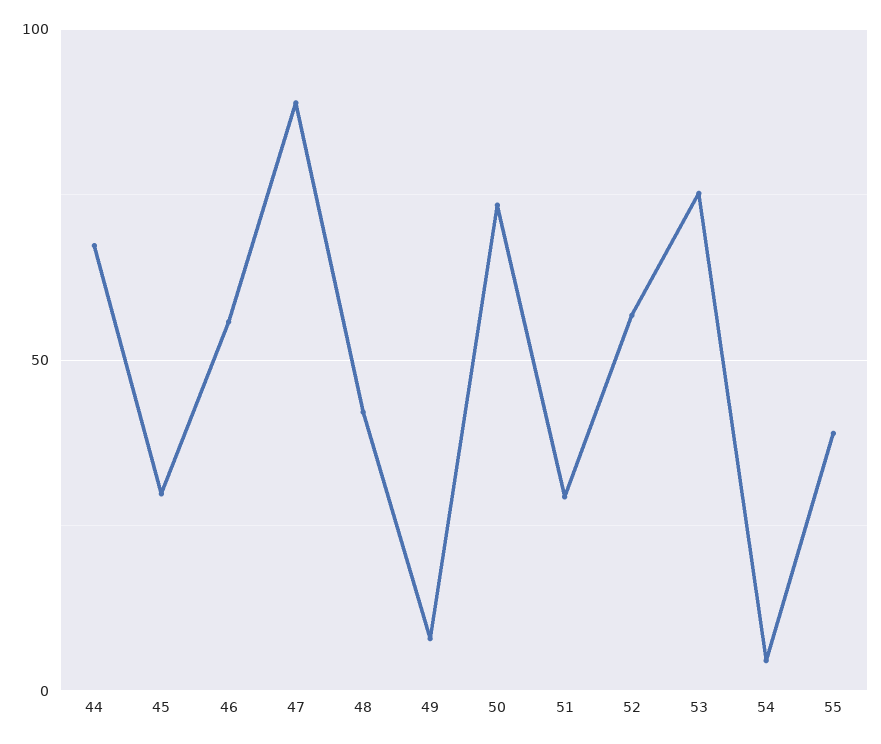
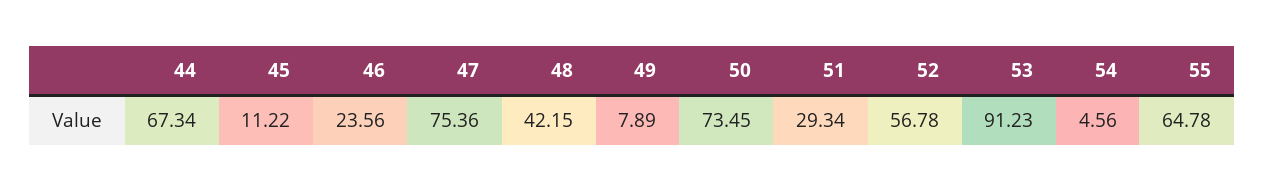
45: 30 -> 11.22
46: 55 -> 23.56
47: 90 -> 75.36
53: 75 -> 91.23
55: 40 -> 64.78

